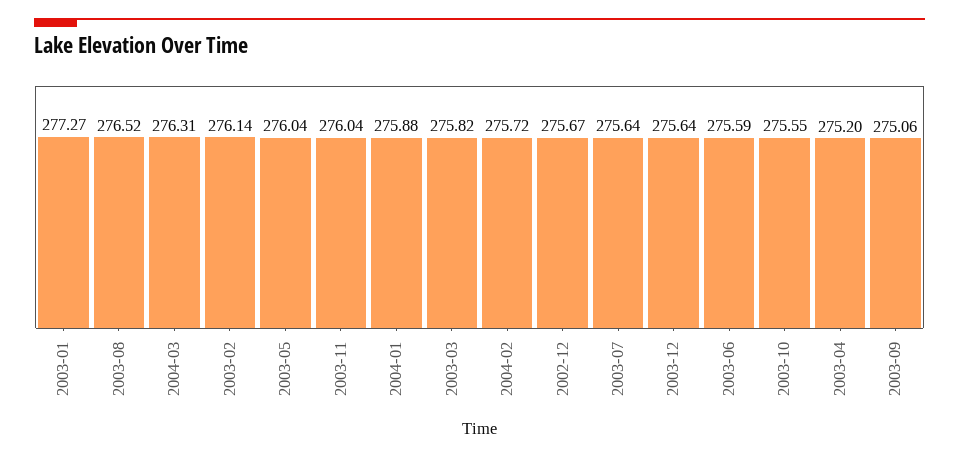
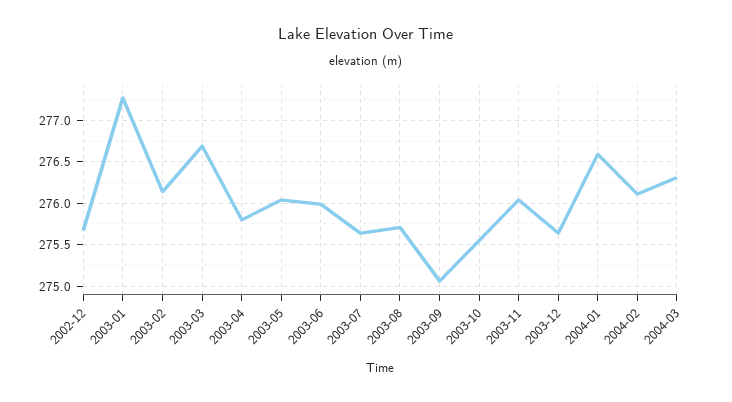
2003-08: 276.52 -> 275.7
2004-01: 275.88 -> 276.6
2003-03: 275.82 -> 276.7
2004-02: 275.72 -> 276.1
2003-06: 275.59 -> 276
2003-04: 275.2 -> 275.8

